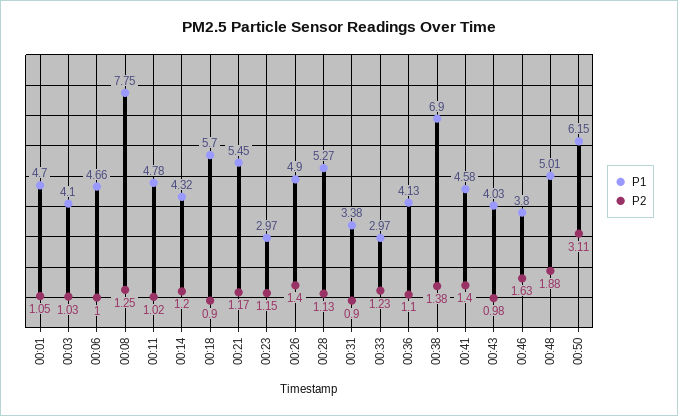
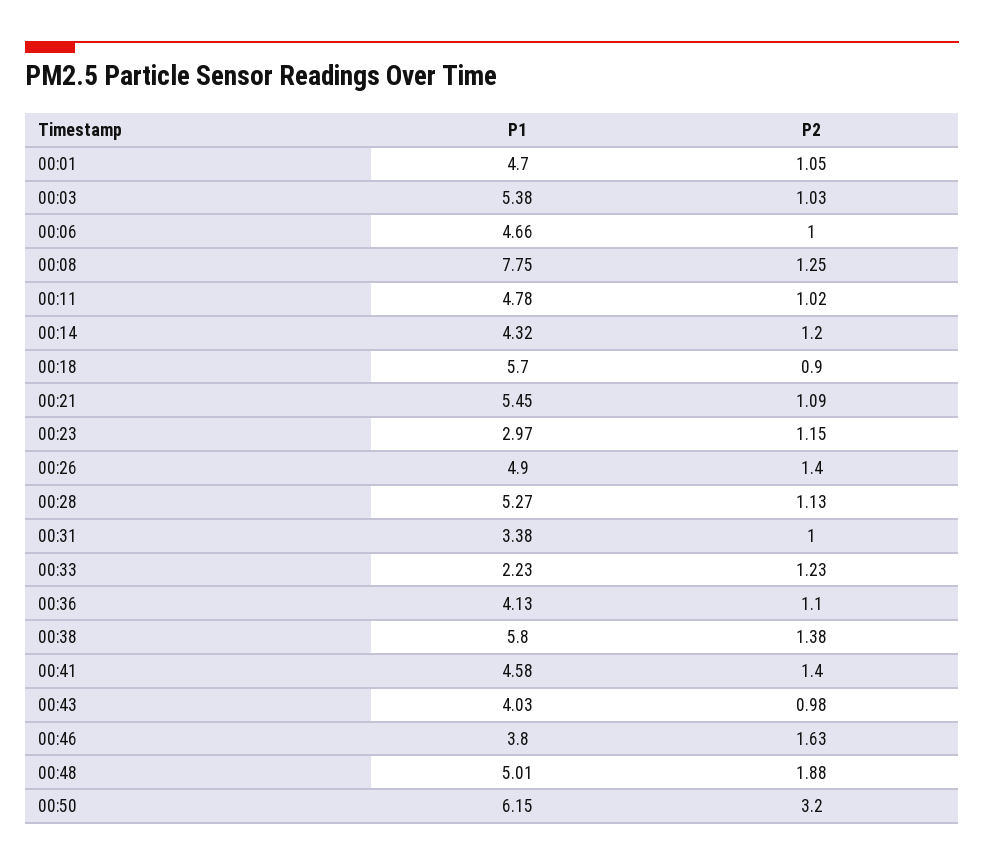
P1, 00:03: 4.1 -> 5.38
P2, 00:21: 1.17 -> 1.09
P2, 00:31: 0.9 -> 1
P1, 00:33: 2.97 -> 2.23
P1, 00:38: 6.9 -> 5.8
P2, 00:50: 3.11 -> 3.2

